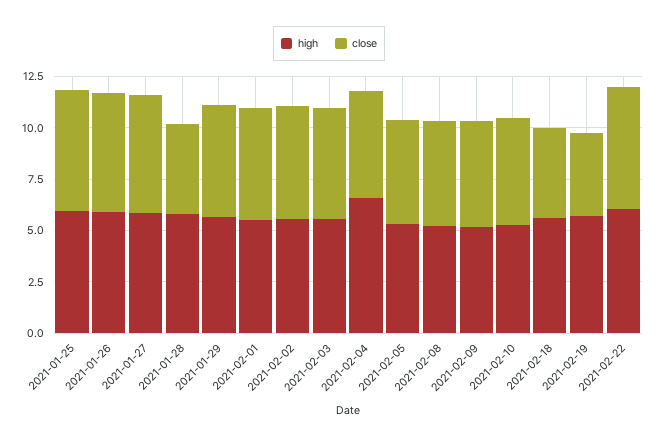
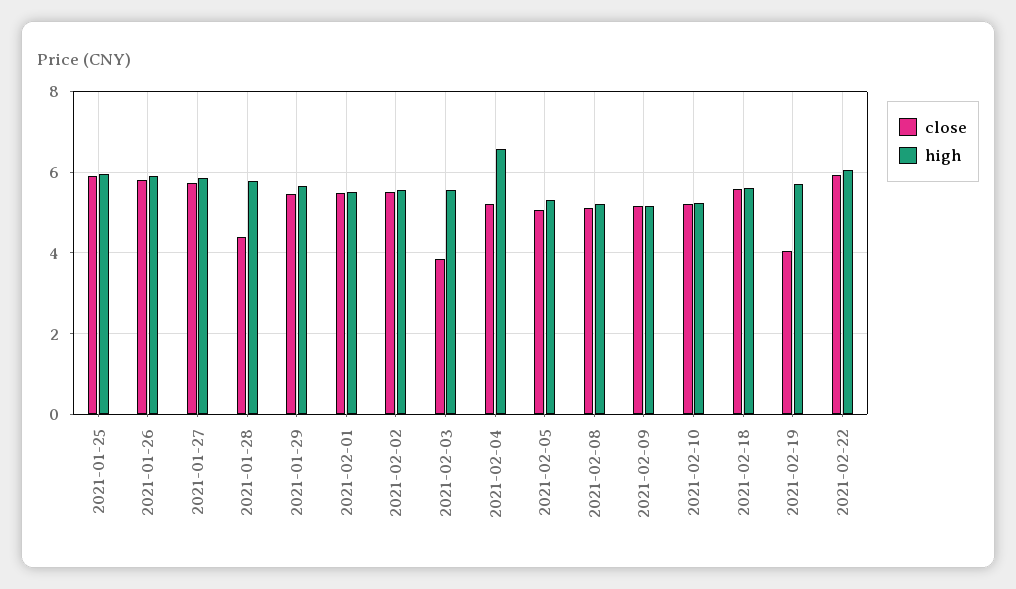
close, 2021-02-03: 5.5 -> 3.8
close, 2021-02-18: 4.5 -> 5.6

